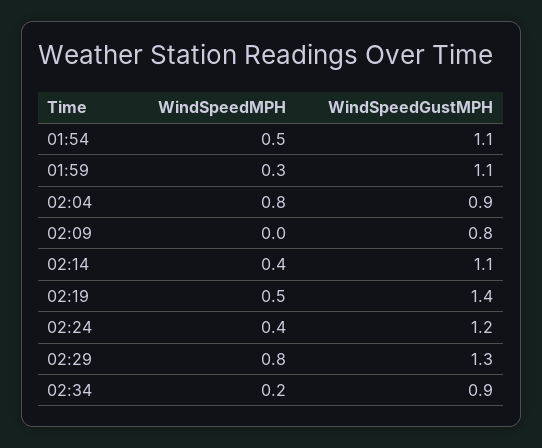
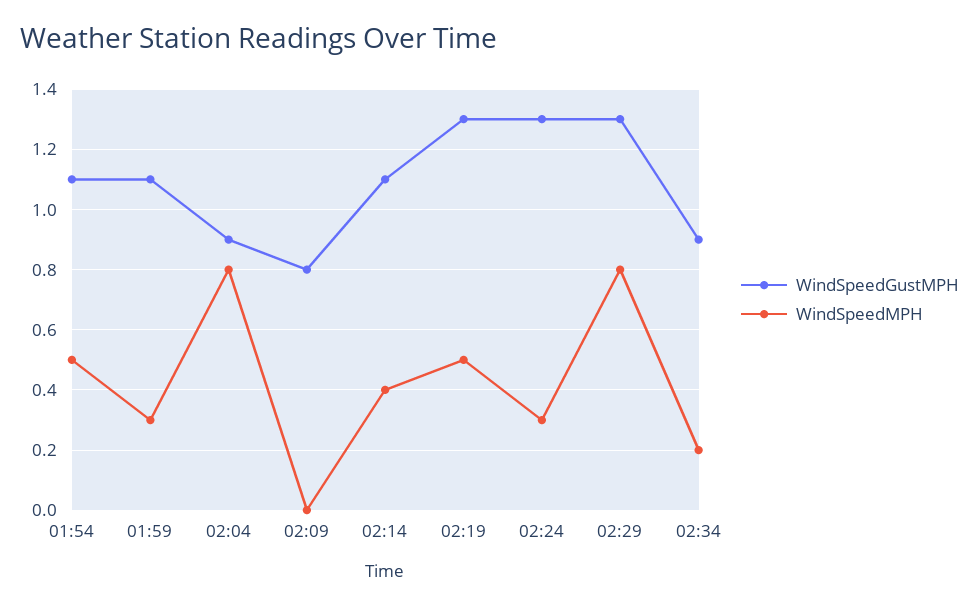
WindSpeedGustMPH, 02:19: 1.4 -> 1.3
WindSpeedMPH, 02:24: 0.4 -> 0.3
WindSpeedGustMPH, 02:24: 1.2 -> 1.3

